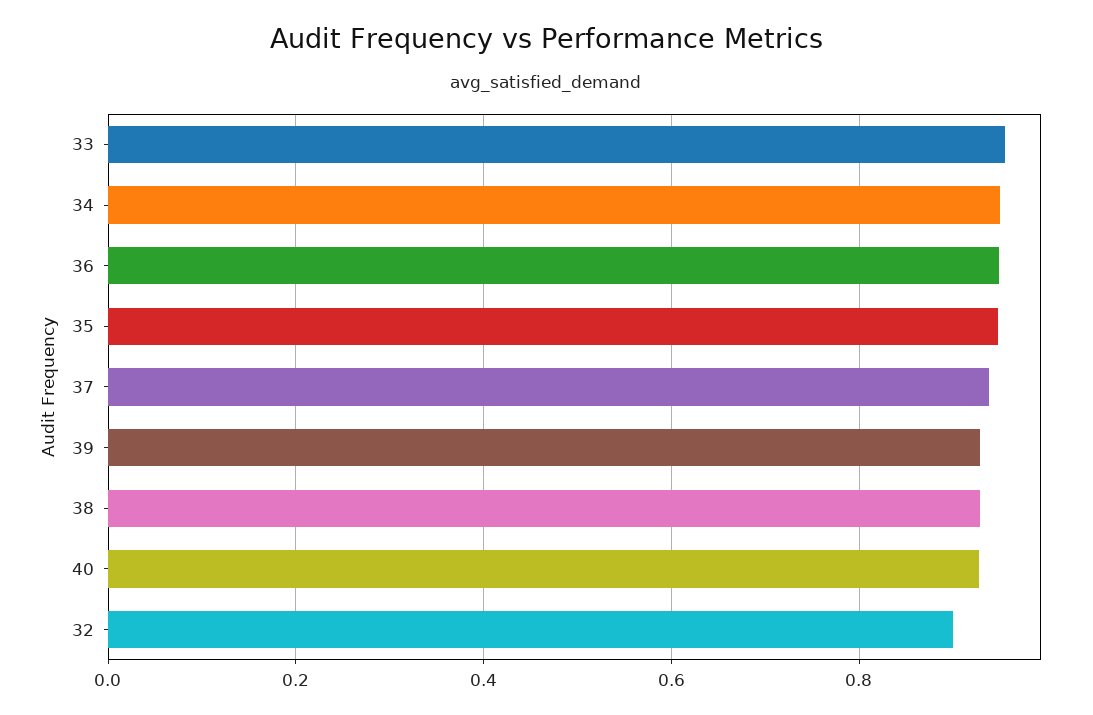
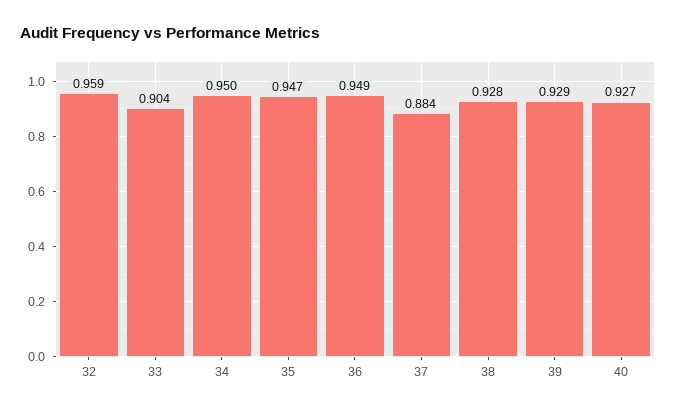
33: 0.96 -> 0.904
37: 0.94 -> 0.884
32: 0.9 -> 0.959

